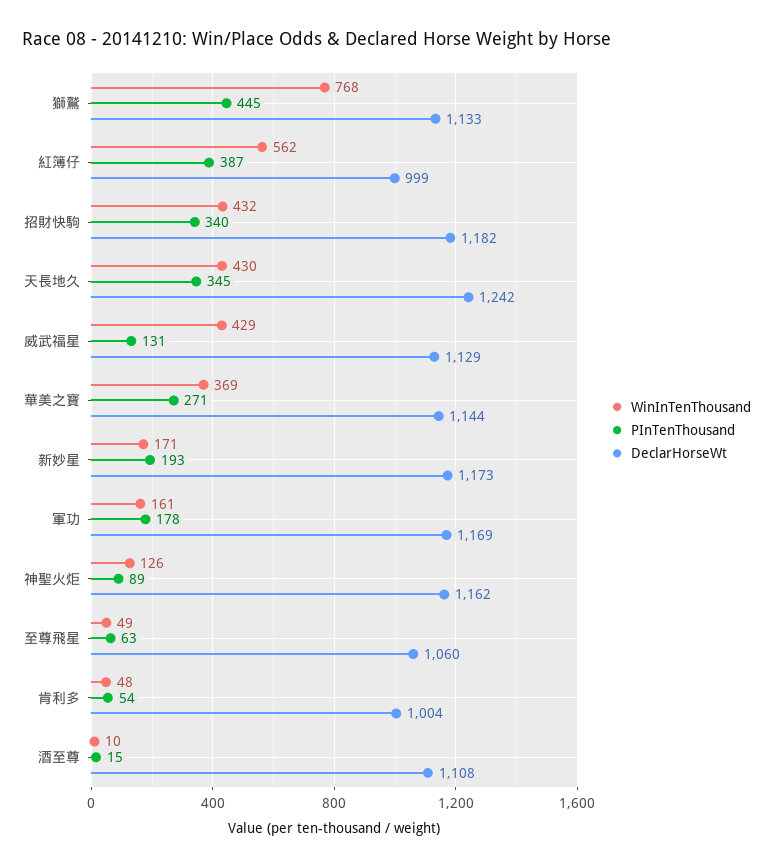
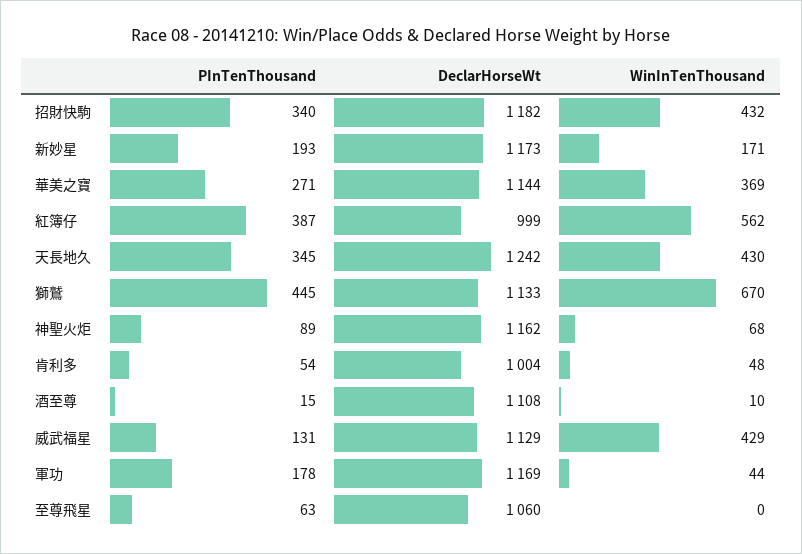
WinInTenThousand, 獅鷲: 768 -> 670
WinInTenThousand, 軍功: 161 -> 44
WinInTenThousand, 神聖火炬: 126 -> 68
WinInTenThousand, 至尊飛星: 49 -> 0

